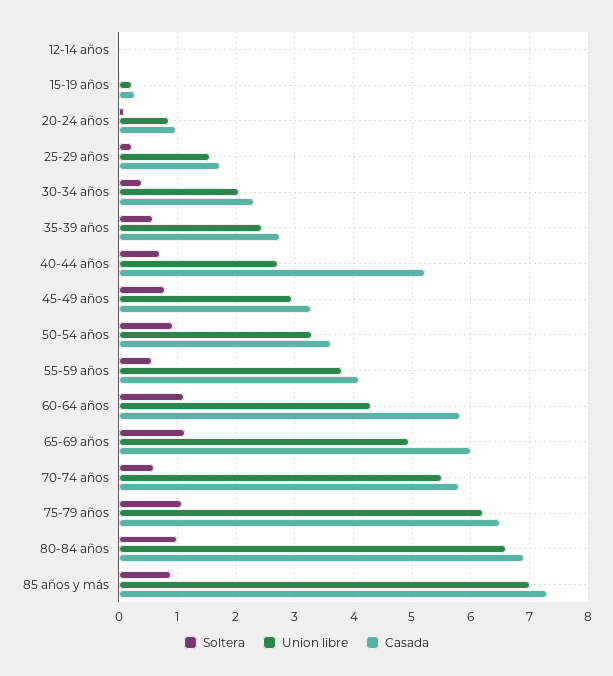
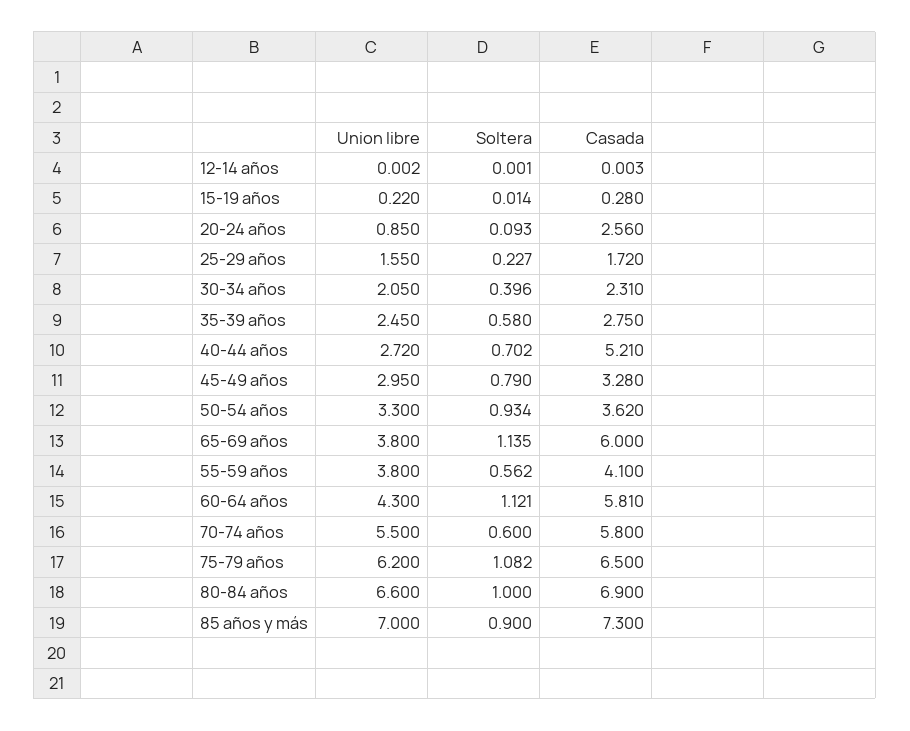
Casada, 20-24 años: 1 -> 2.56
Union libre, 65-69 años: 5 -> 3.8

